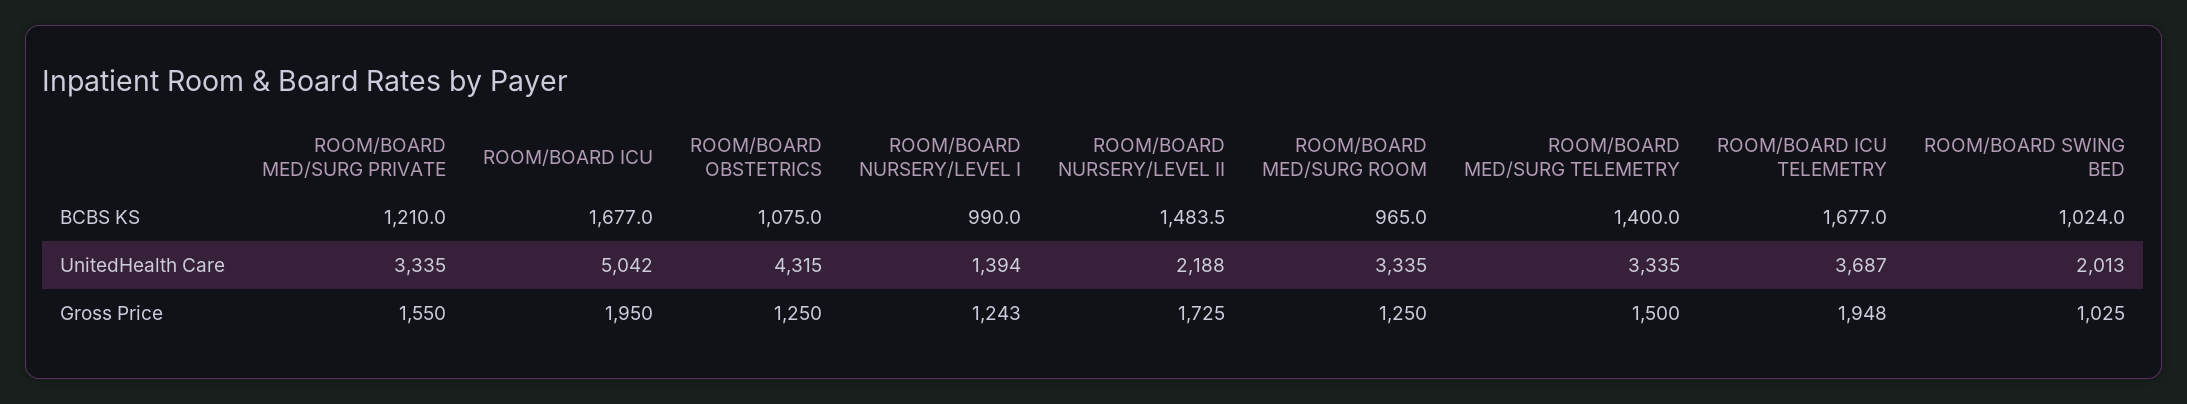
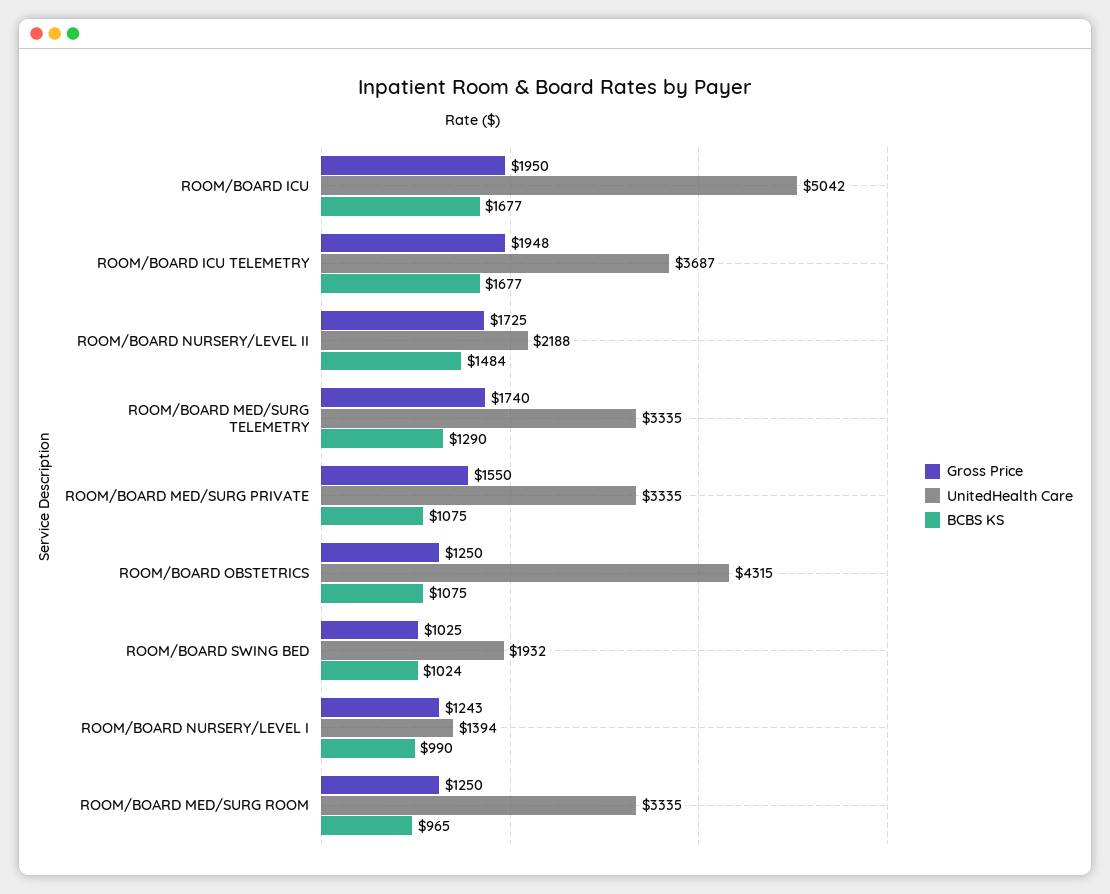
BCBS KS, ROOM/BOARD MED/SURG PRIVATE: 1210 -> 1075
BCBS KS, ROOM/BOARD MED/SURG TELEMETRY: 1400 -> 1290
UnitedHealth Care, ROOM/BOARD SWING BED: 2013 -> 1932
Gross Price, ROOM/BOARD MED/SURG TELEMETRY: 1500 -> 1740

